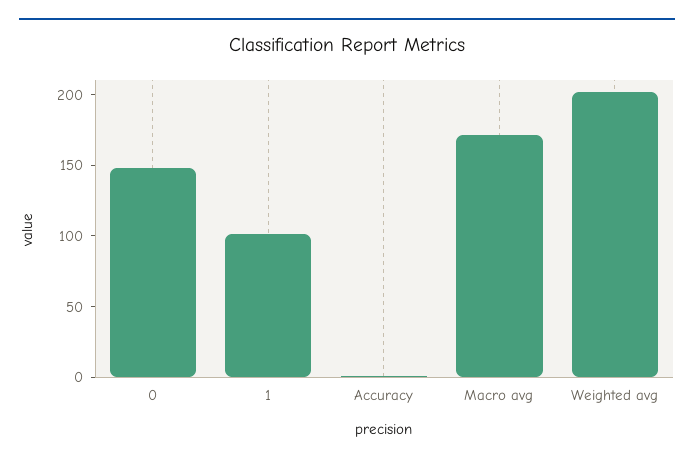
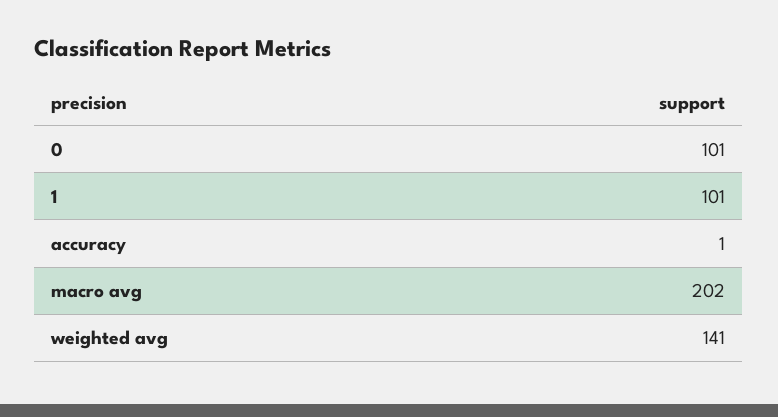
0: 150 -> 101
Macro avg: 170 -> 202
Weighted avg: 200 -> 141

